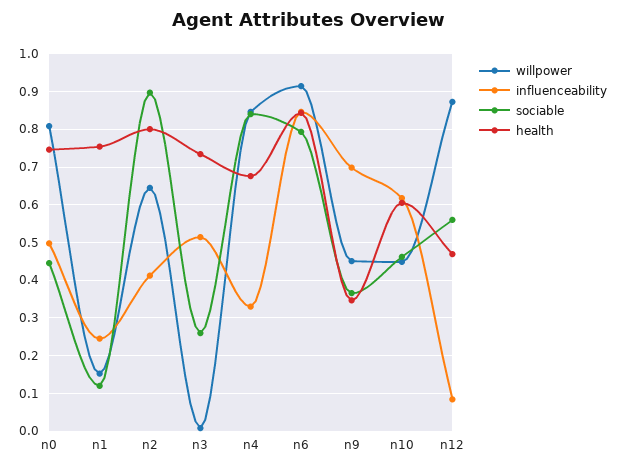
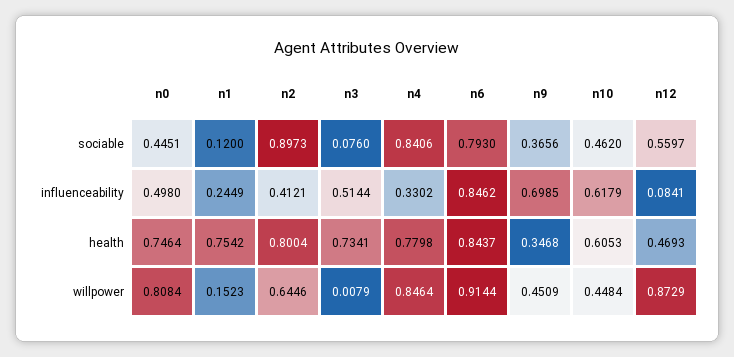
sociable, n3: 0.26 -> 0.076
health, n4: 0.68 -> 0.7798

